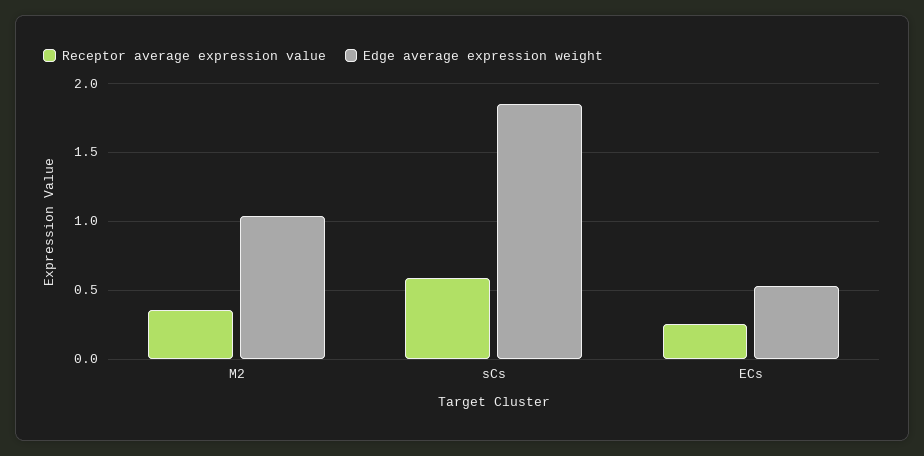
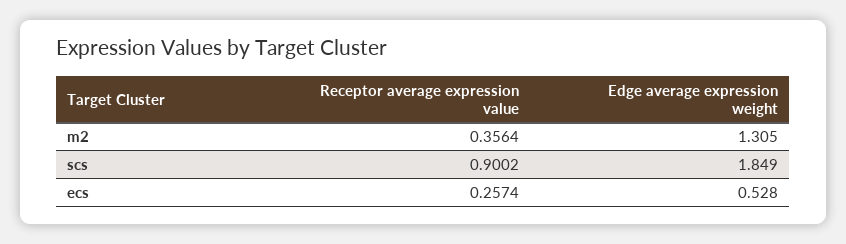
Edge average expression weight, M2: 1.05 -> 1.305
Receptor average expression value, sCs: 0.6 -> 0.9002

